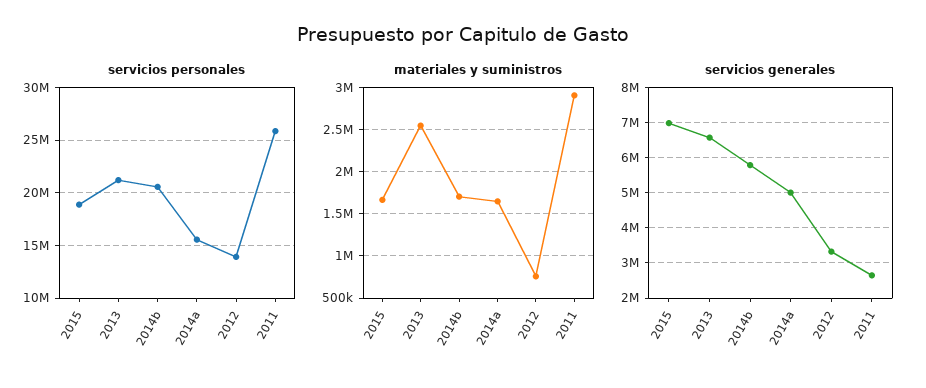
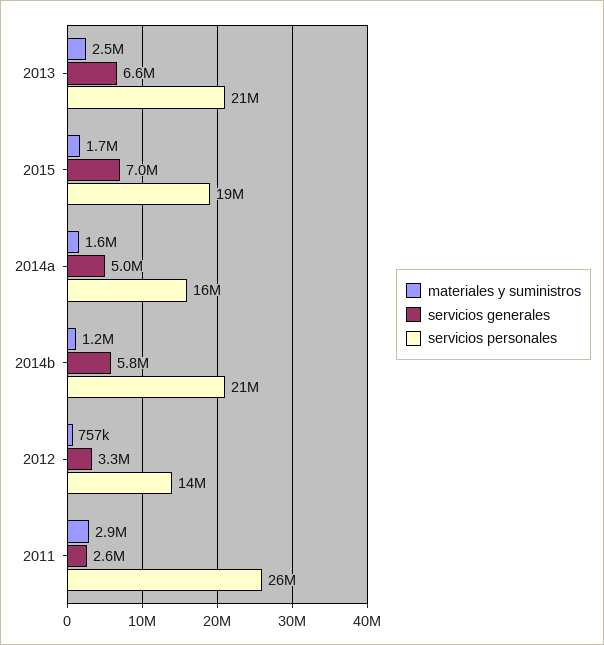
materiales y suministros, 2014b: 1700000 -> 1200000

